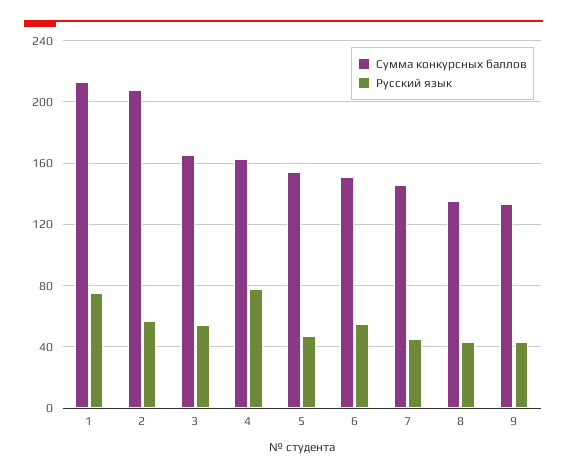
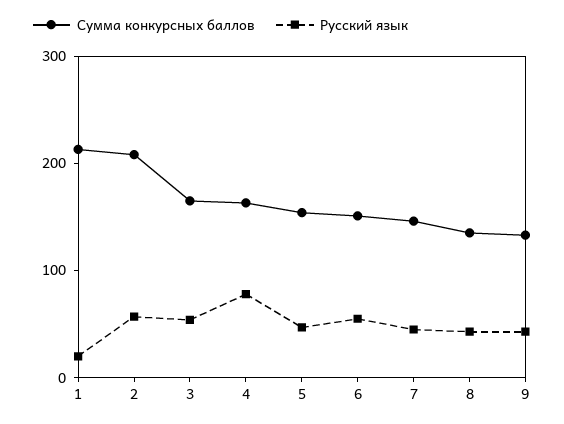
Русский язык, 1: 75 -> 20

